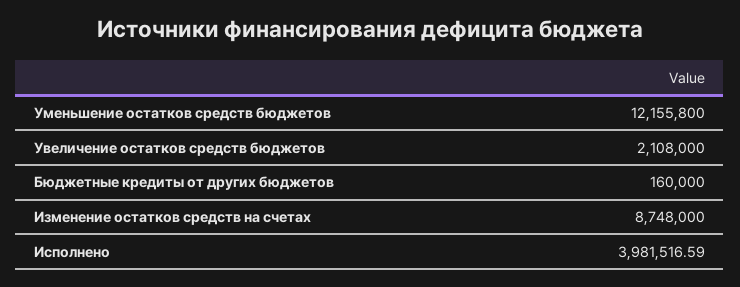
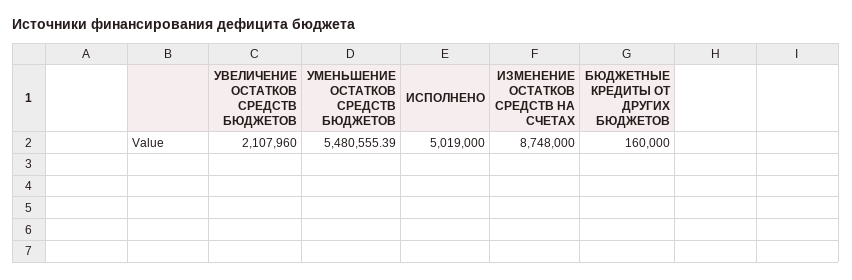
Уменьшение остатков средств бюджетов: 12155800 -> 5480555.39
Увеличение остатков средств бюджетов: 2108000 -> 2107960
Исполнено: 3981516.59 -> 5019000

